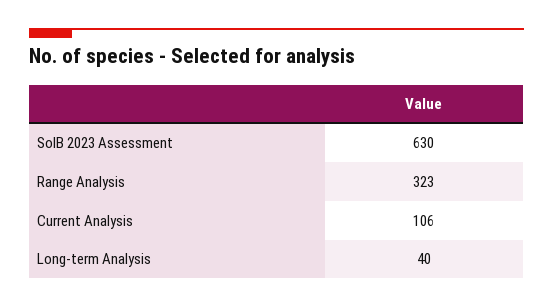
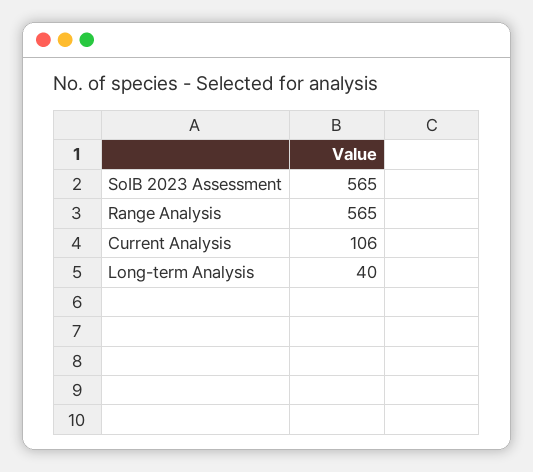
SoIB 2023 Assessment: 630 -> 565
Range Analysis: 323 -> 565

